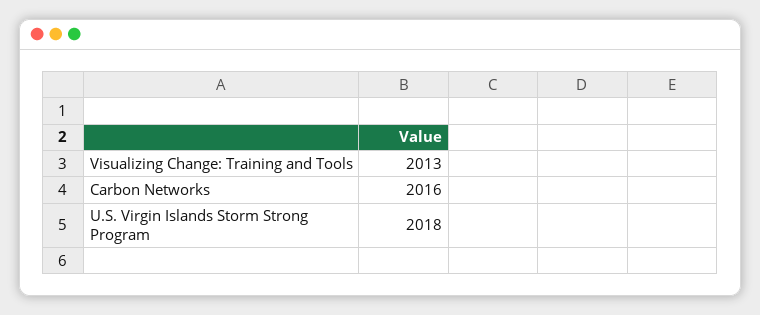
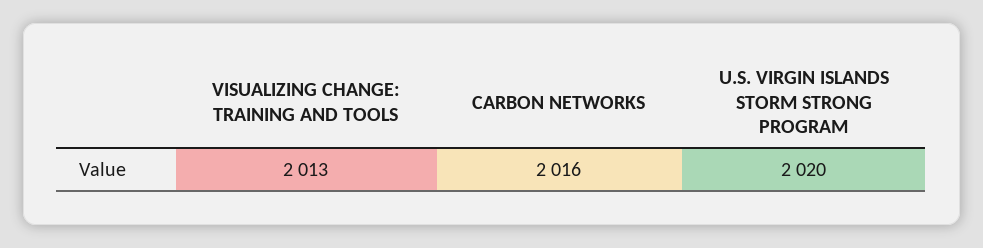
U.S. Virgin Islands Storm Strong Program: 2018 -> 2020

